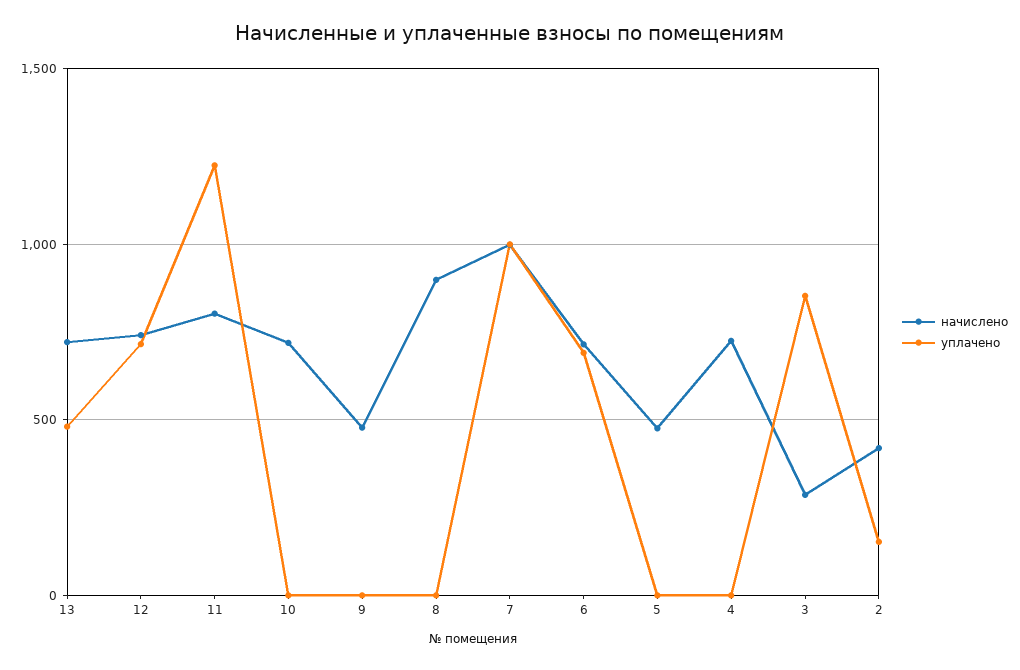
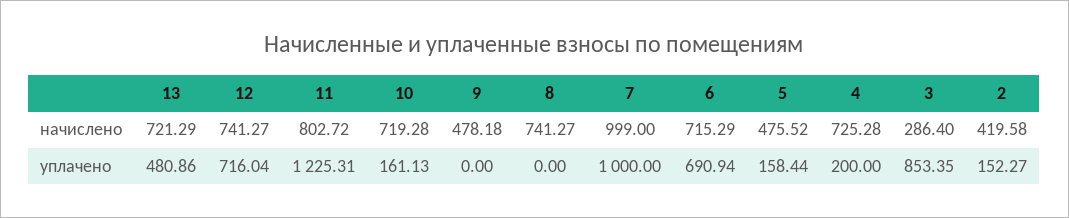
уплачено, 10: 0 -> 161.13
начислено, 8: 900 -> 741.27
уплачено, 5: 0 -> 158.44
уплачено, 4: 0 -> 200

